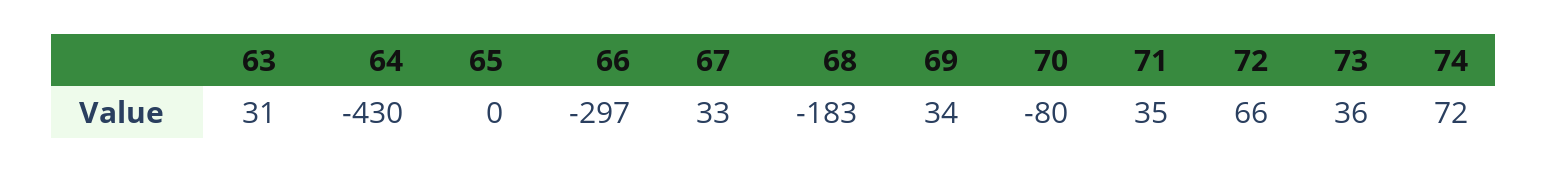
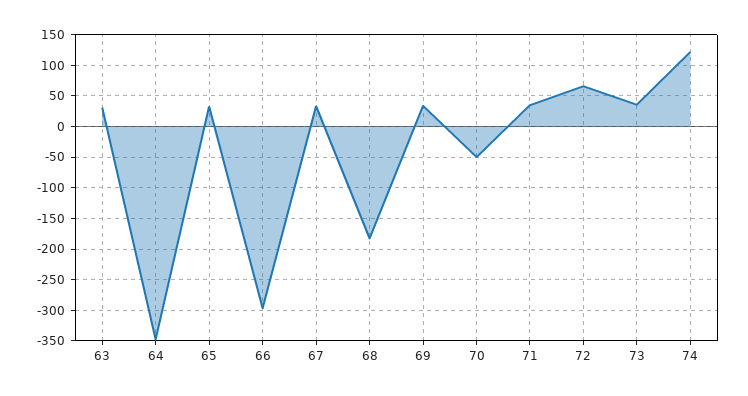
64: -430 -> -350
65: 0 -> 30
70: -80 -> -50
74: 72 -> 120

